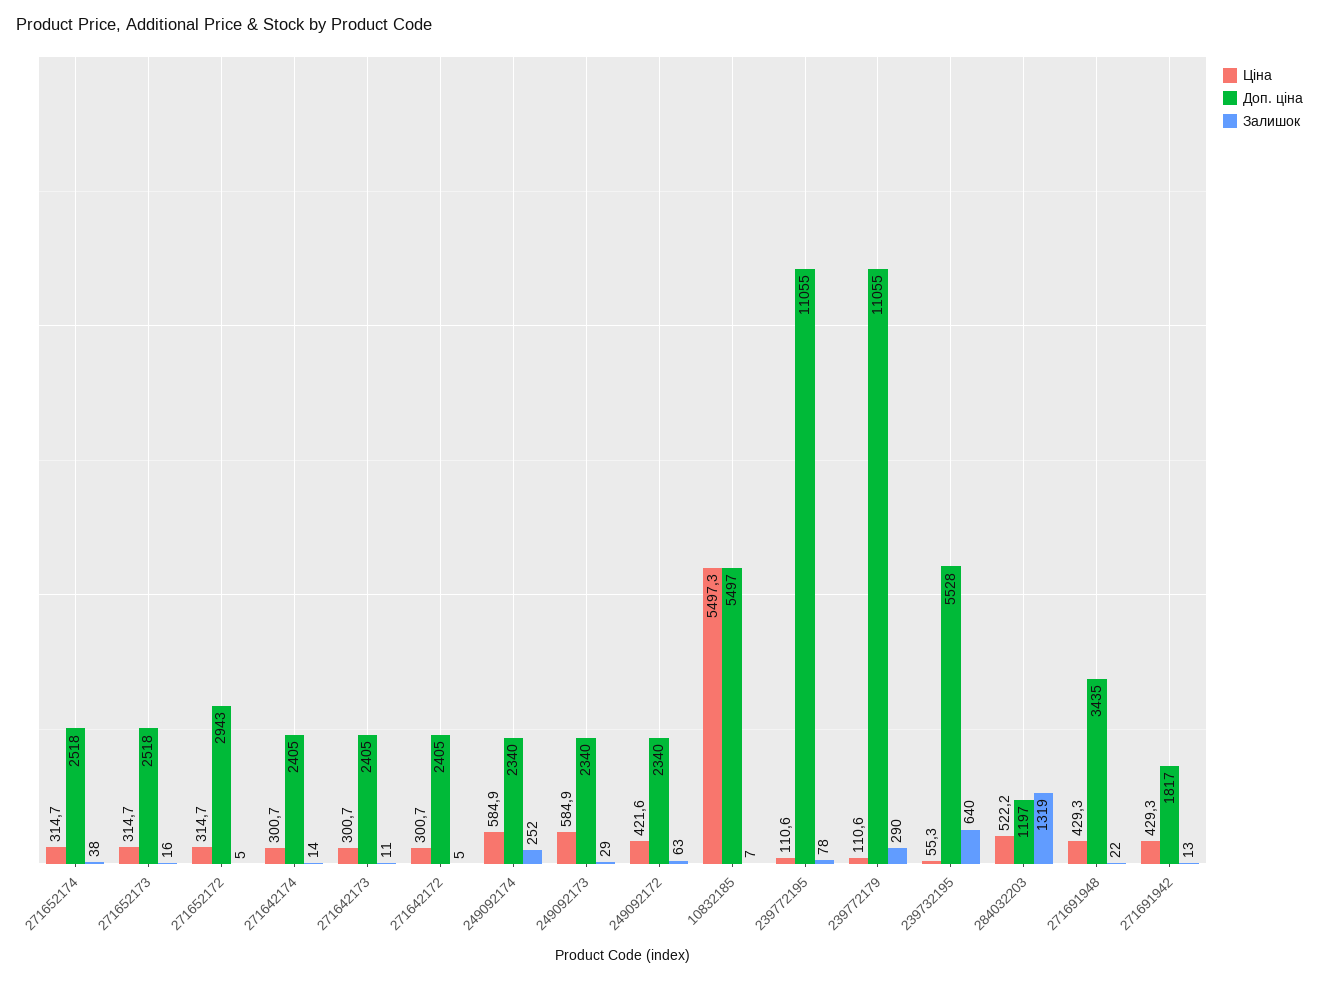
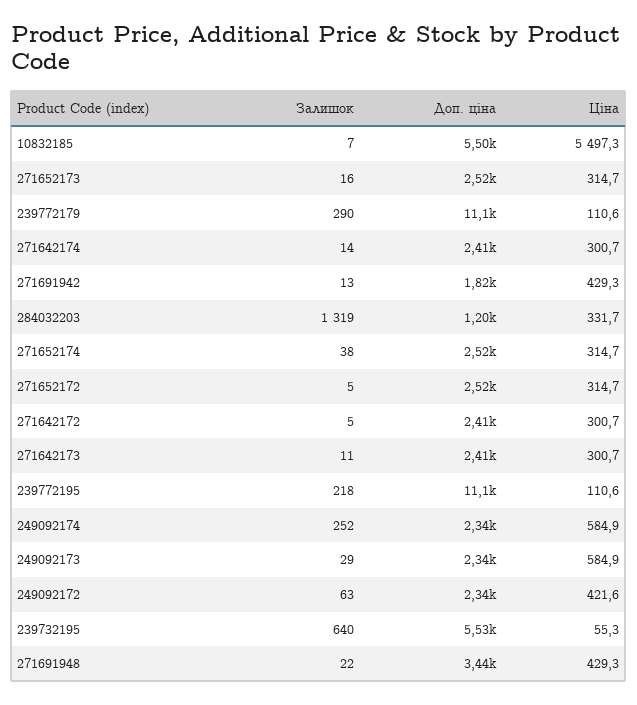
Доп. ціна, 271652172: 2943 -> 2520
Залишок, 239772195: 78 -> 218
Ціна, 284032203: 522.2 -> 331.7

